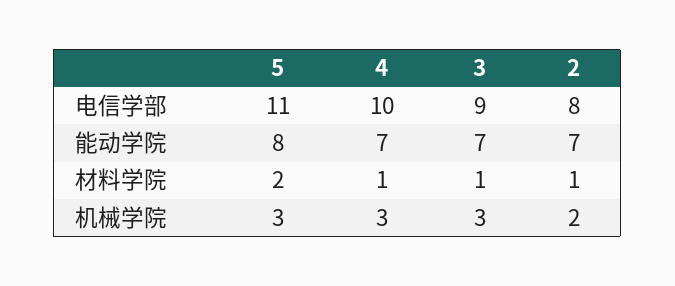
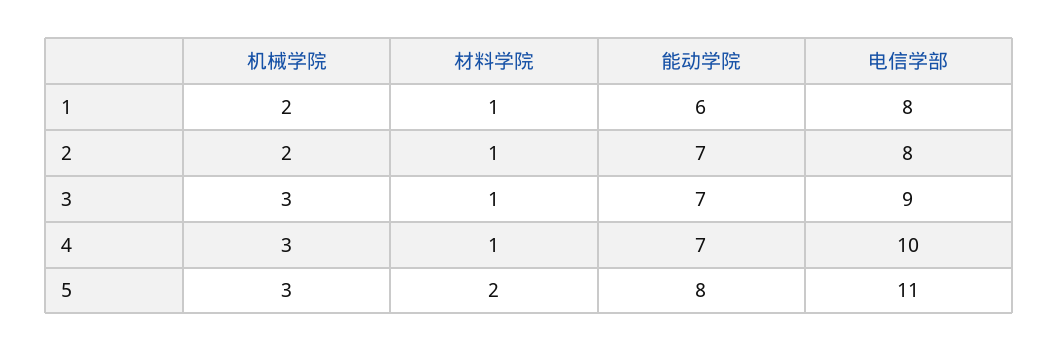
1, 机械学院: none -> 2
1, 材料学院: none -> 1
1, 能动学院: none -> 6
1, 电信学部: none -> 8

